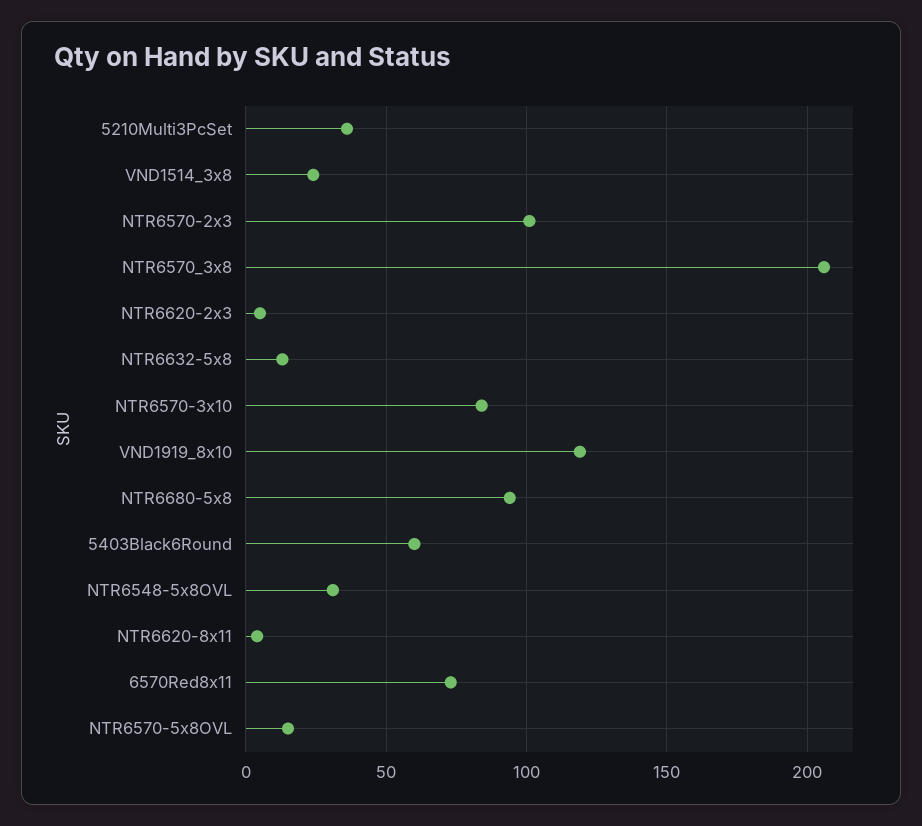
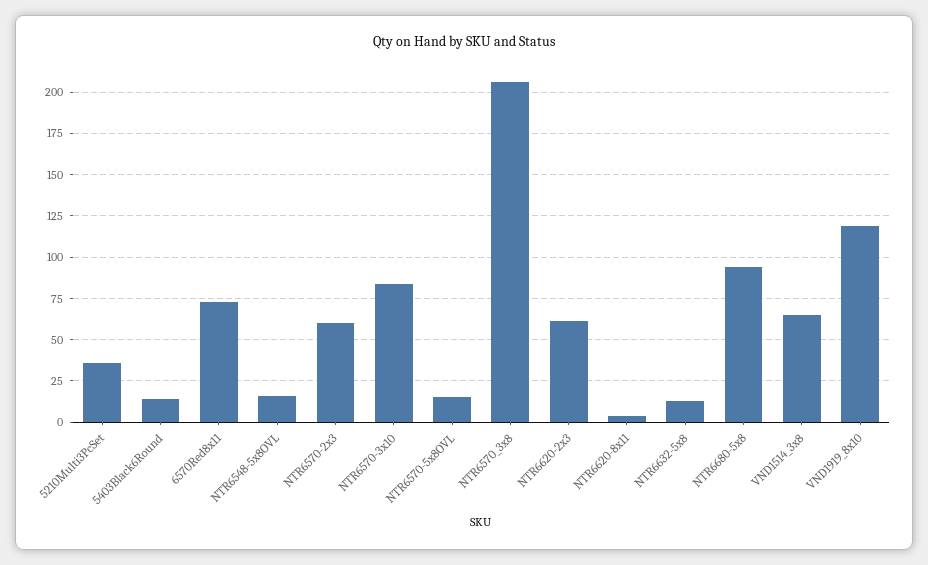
VND1514_3x8: 25 -> 65
NTR6570-2x3: 100 -> 60
NTR6620-2x3: 5 -> 60
5403Black6Round: 60 -> 15
NTR6548-5x8OVL: 30 -> 15

